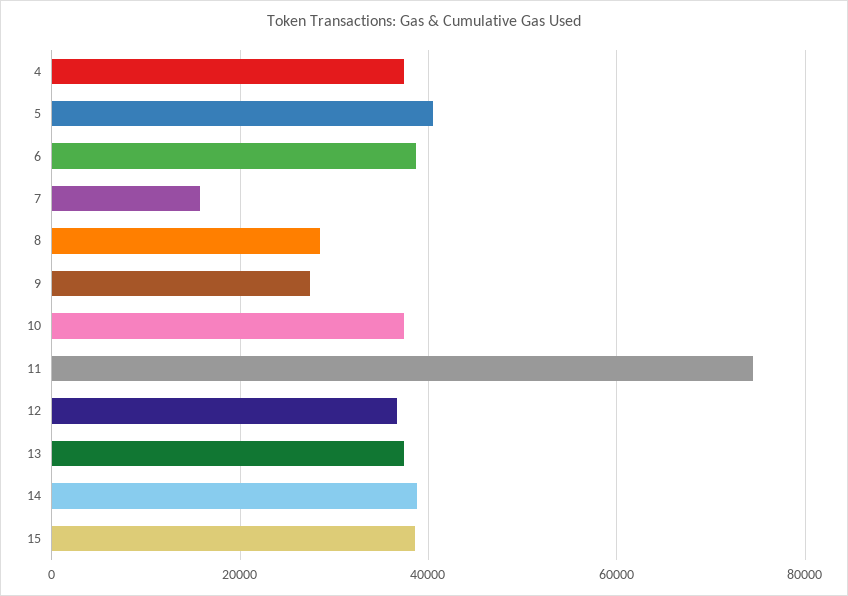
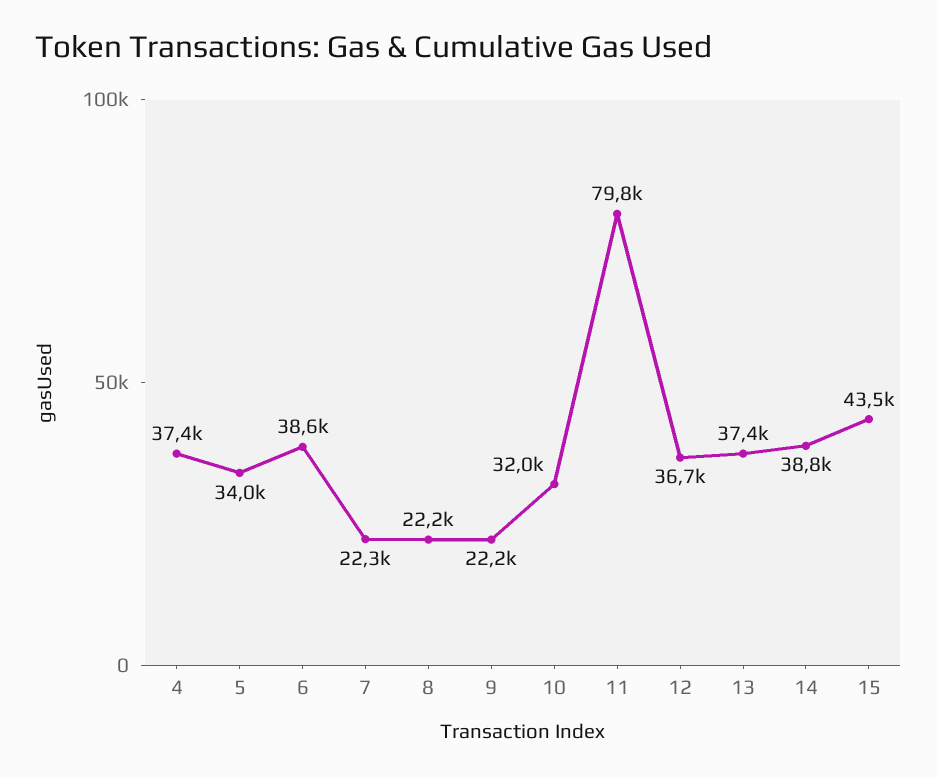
5: 40000 -> 34000
7: 16000 -> 22300
8: 28000 -> 22200
9: 28000 -> 22200
10: 38000 -> 32000
11: 74000 -> 79800
15: 38000 -> 43500

